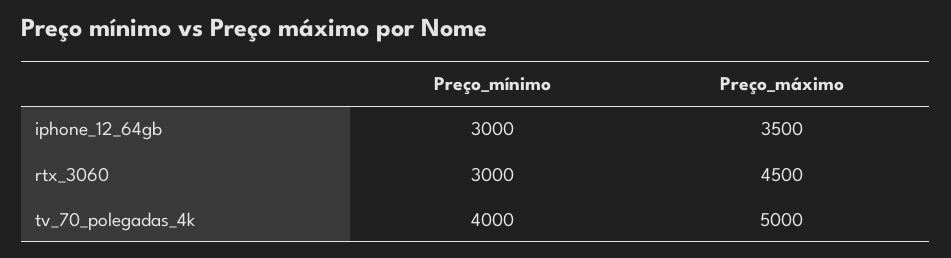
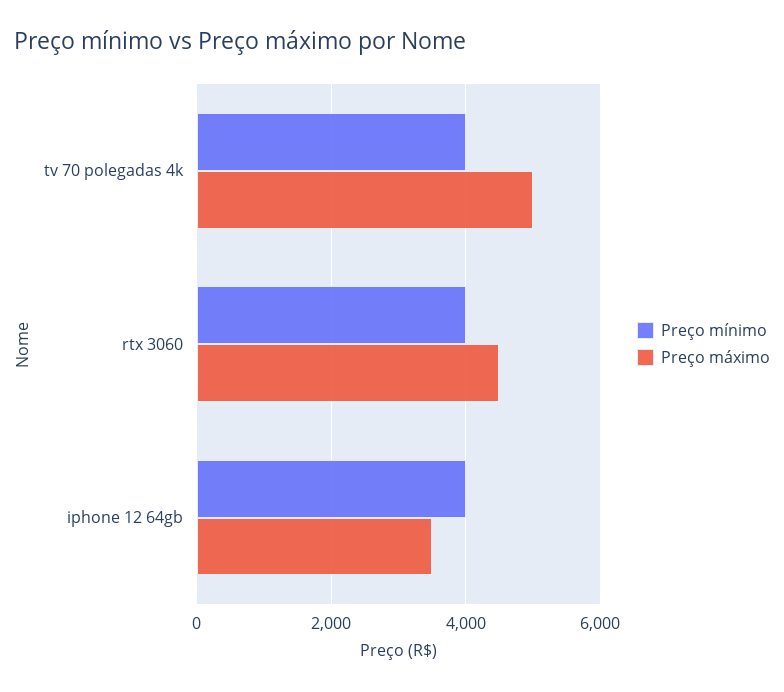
Preço_mínimo, iphone_12_64gb: 3000 -> 4000
Preço_mínimo, rtx_3060: 3000 -> 4000

